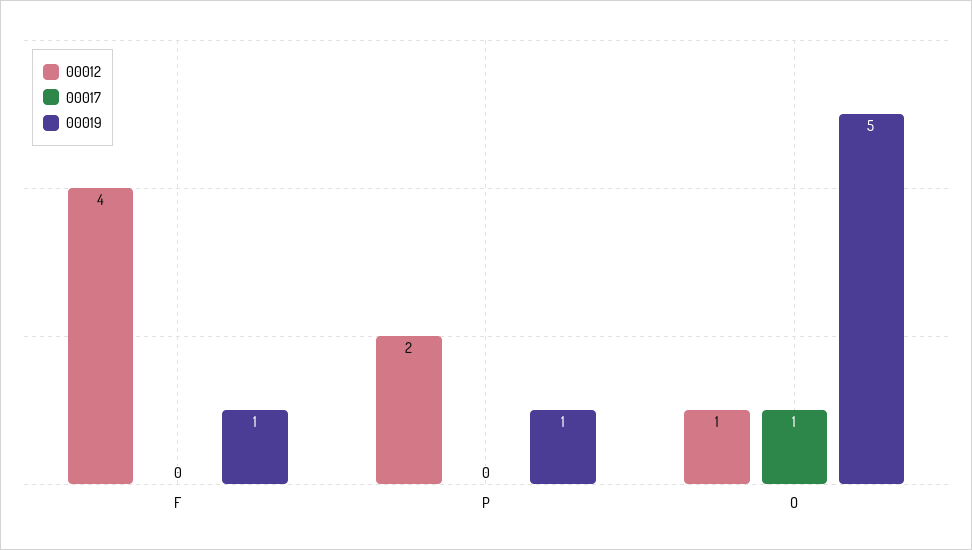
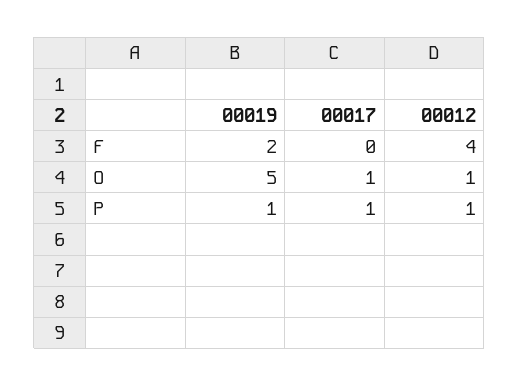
00019, F: 1 -> 2
00012, P: 2 -> 1
00017, P: 0 -> 1

